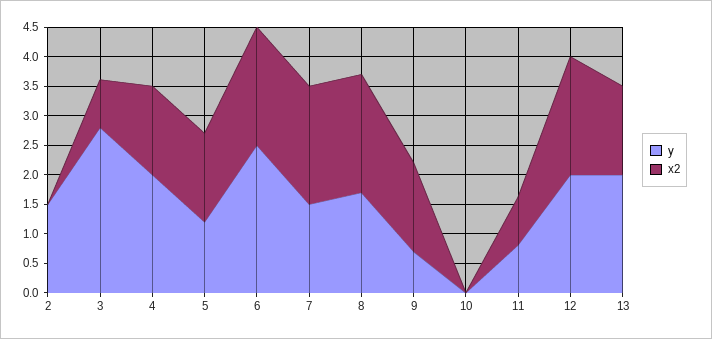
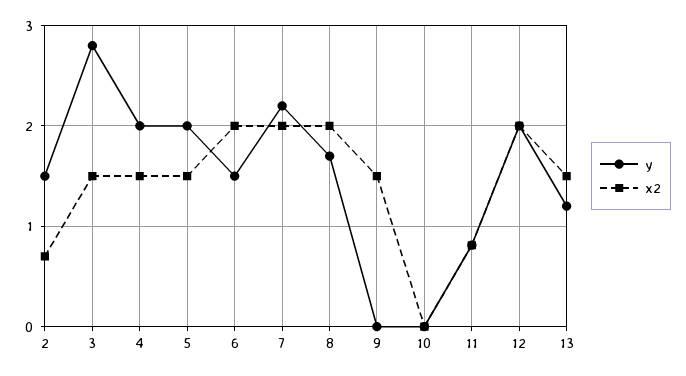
x2, 2: 0 -> 0.7
x2, 3: 0.75 -> 1.5
y, 5: 1.25 -> 2
y, 6: 2.5 -> 1.5
y, 7: 1.5 -> 2.2
y, 9: 0.75 -> 0
y, 13: 2 -> 1.2

